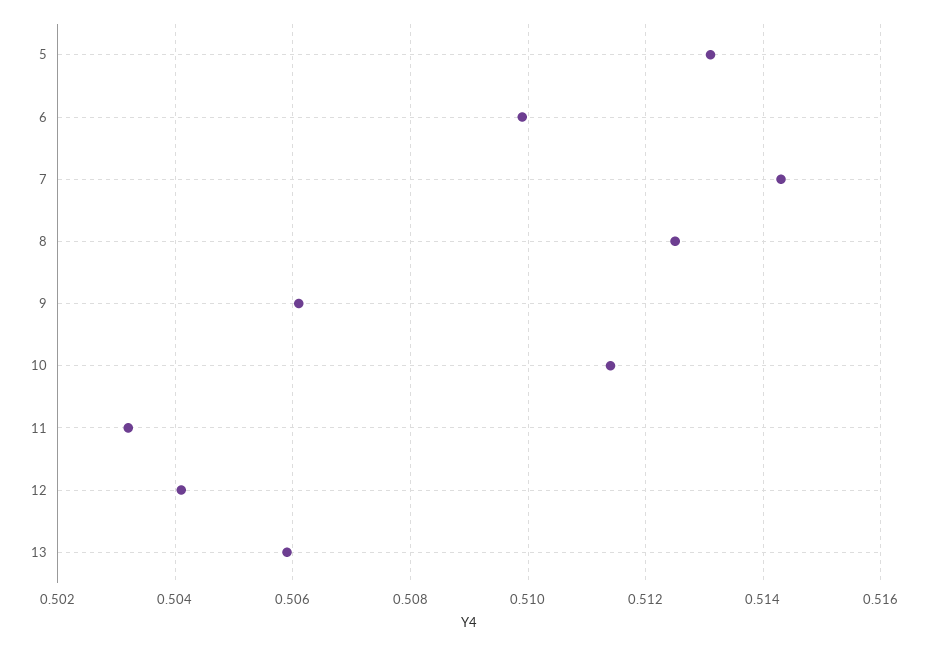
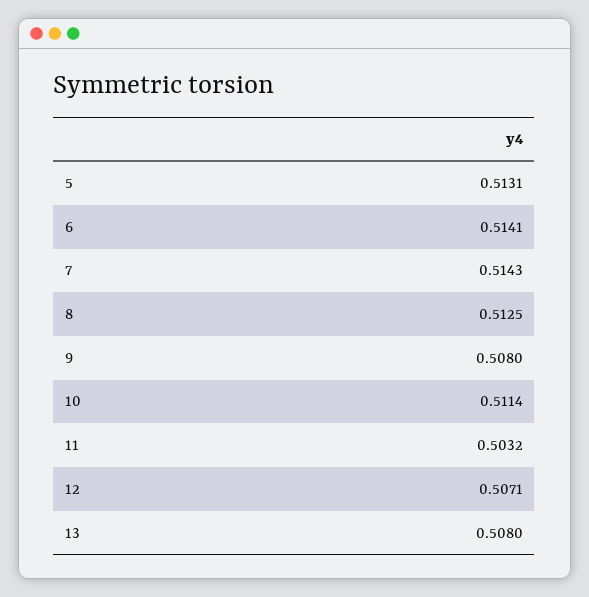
6: 0.51 -> 0.5141
9: 0.506 -> 0.508
12: 0.504 -> 0.5071
13: 0.506 -> 0.508

